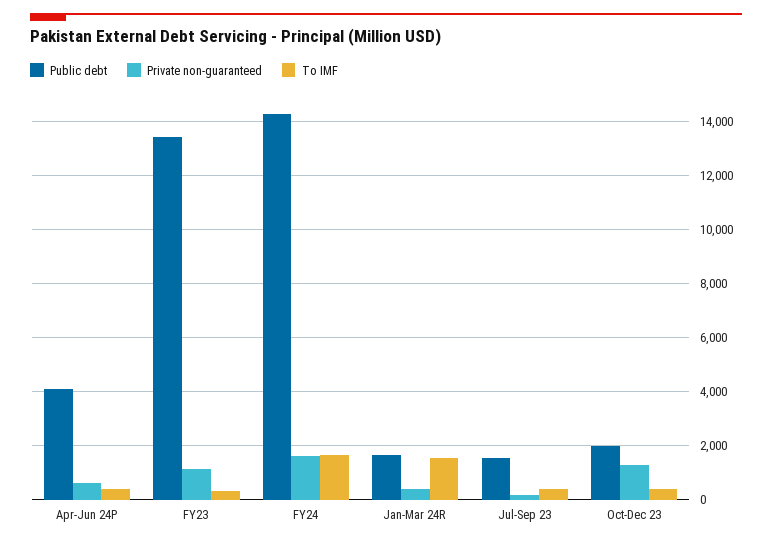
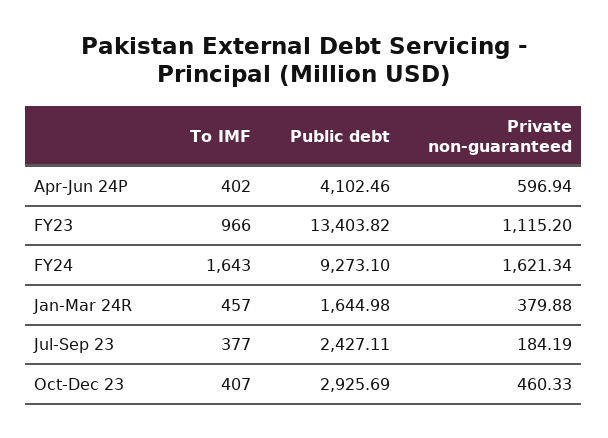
To IMF, FY23: 250 -> 966
Public debt, FY24: 14250 -> 9273.1
To IMF, Jan-Mar 24R: 1500 -> 457
Public debt, Jul-Sep 23: 1500 -> 2427.11
Public debt, Oct-Dec 23: 2000 -> 2925.69
Private non-guaranteed, Oct-Dec 23: 1250 -> 460.33

